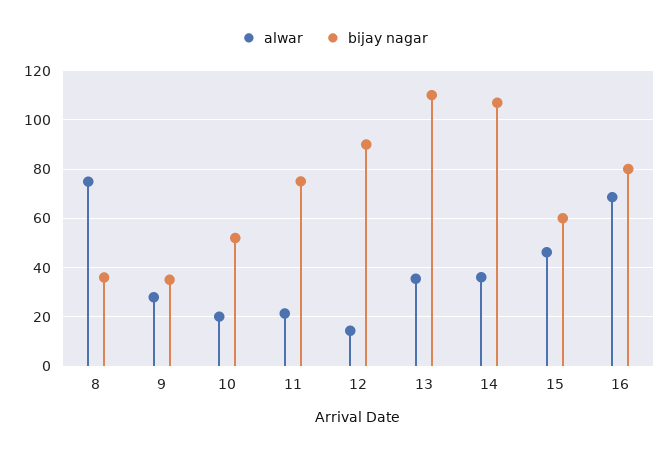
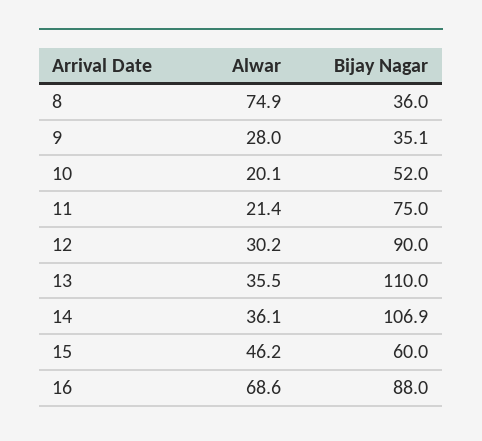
alwar, 12: 15 -> 30.2
bijay nagar, 16: 80 -> 88

